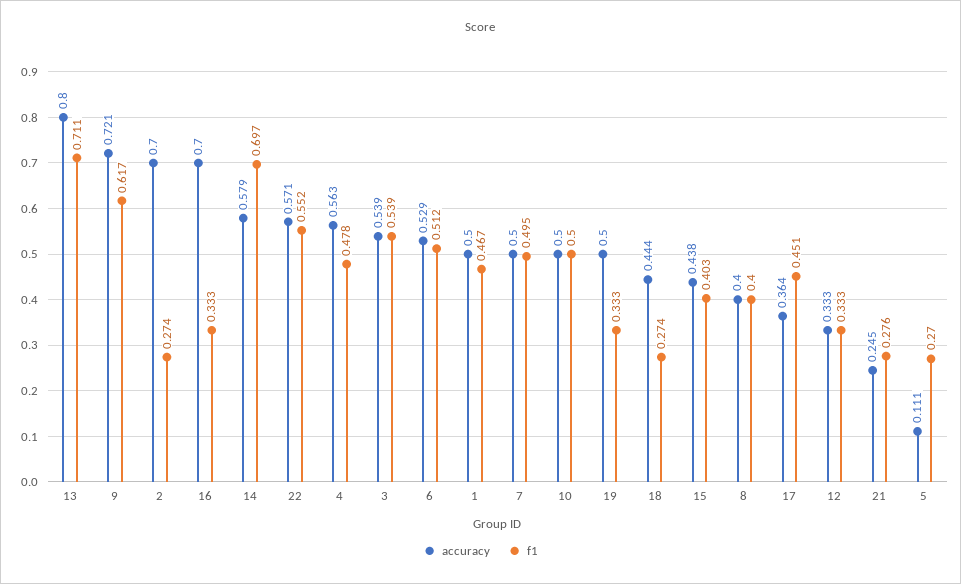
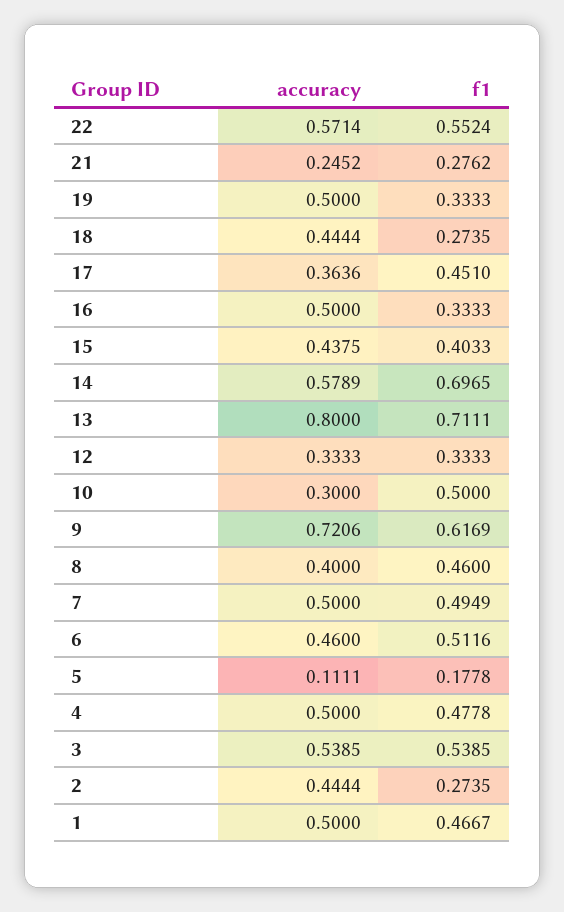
accuracy, 2: 0.7 -> 0.4444
accuracy, 16: 0.7 -> 0.5
accuracy, 4: 0.563 -> 0.5
accuracy, 6: 0.529 -> 0.46
accuracy, 10: 0.5 -> 0.3
f1, 8: 0.4 -> 0.46
f1, 5: 0.27 -> 0.1778

